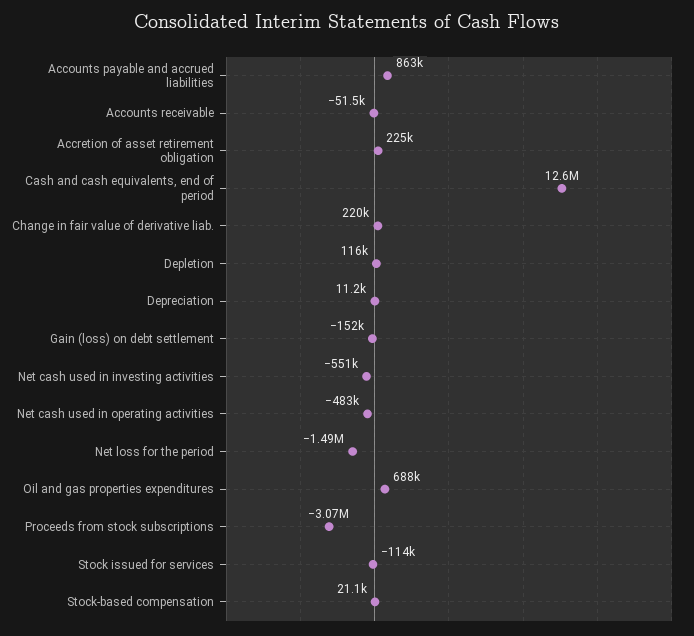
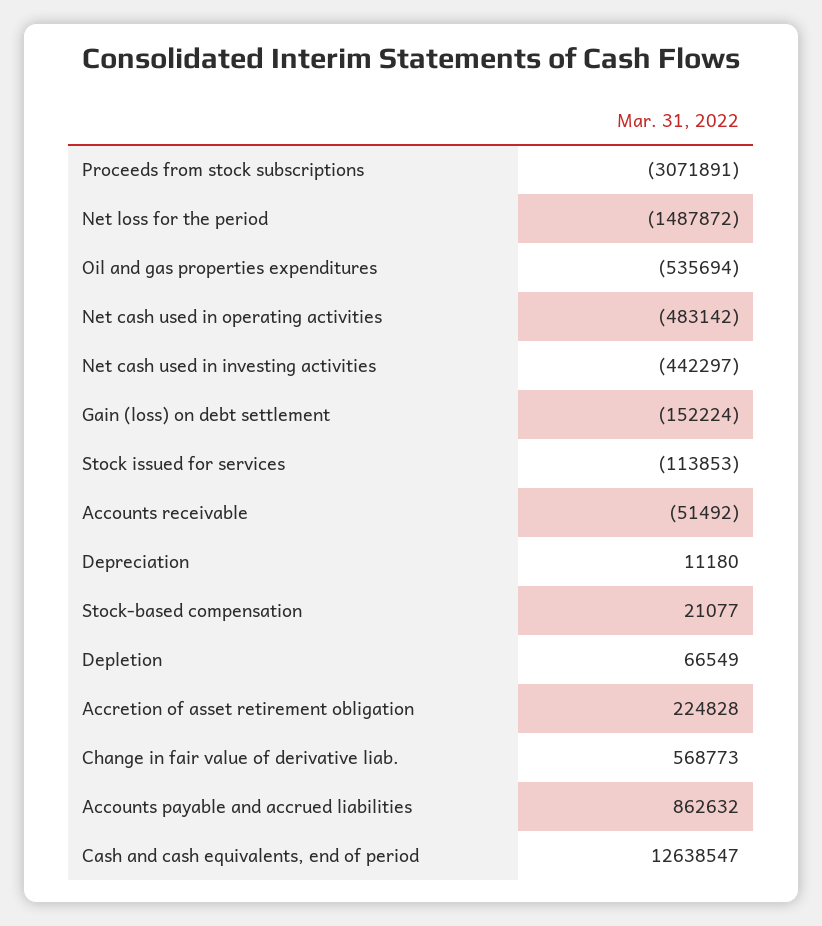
Change in fair value of derivative liab.: 220000 -> 568773
Depletion: 116000 -> 66549
Net cash used in investing activities: -551000 -> -442297
Oil and gas properties expenditures: 688000 -> -535694

